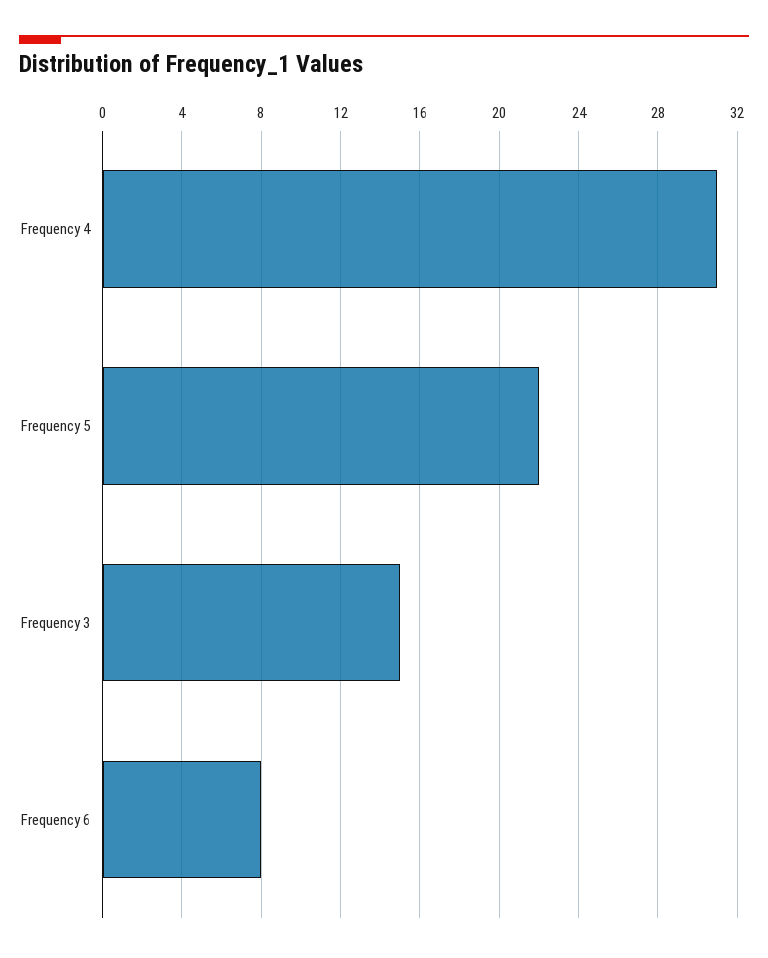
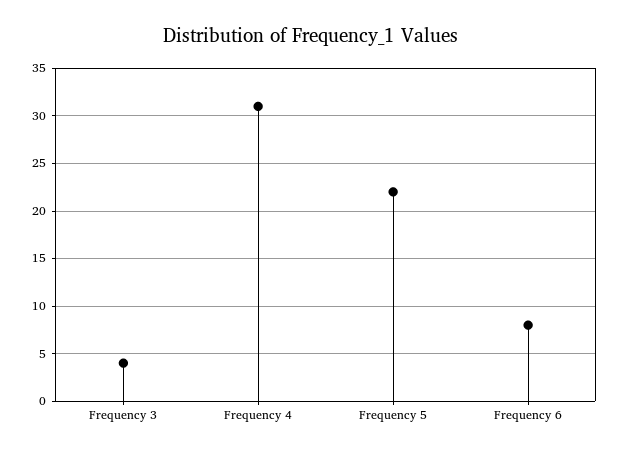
Frequency 3: 15 -> 4

